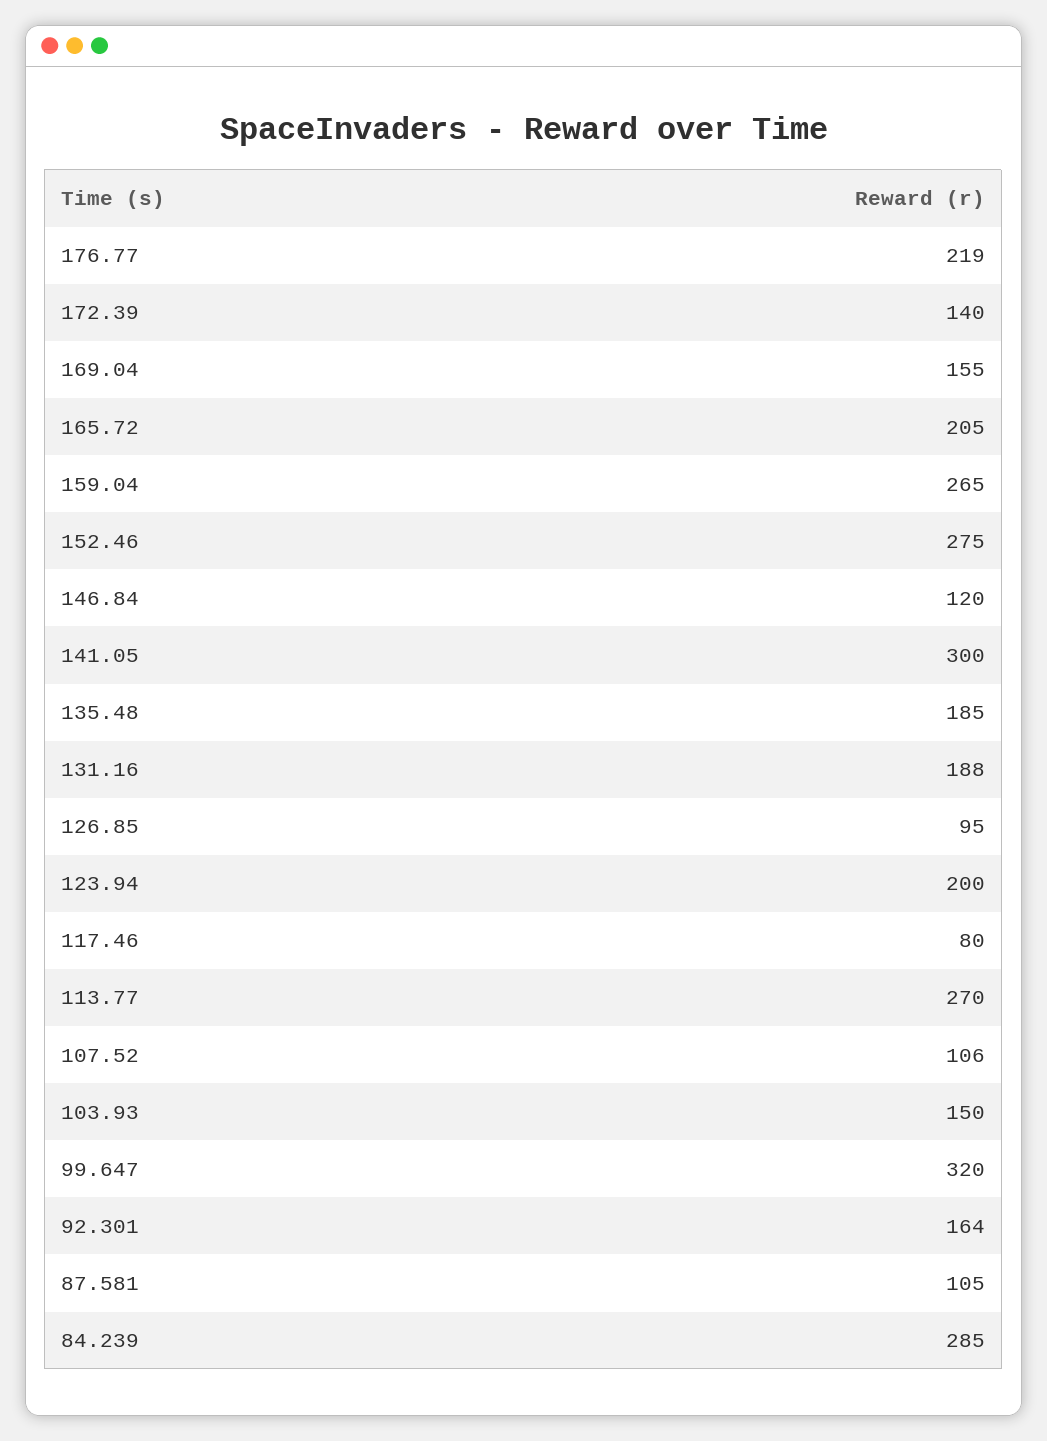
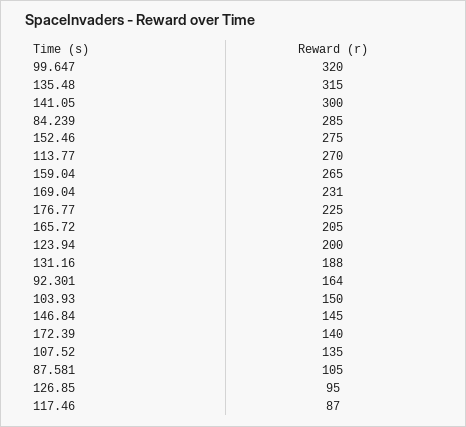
176.77: 219 -> 225
169.04: 155 -> 231
146.84: 120 -> 145
135.48: 185 -> 315
117.46: 80 -> 87
107.52: 106 -> 135

